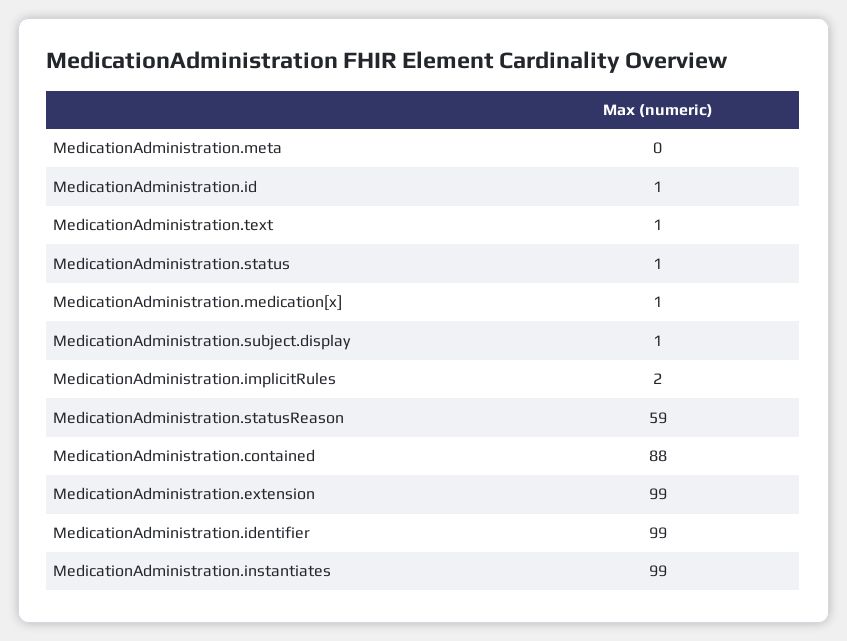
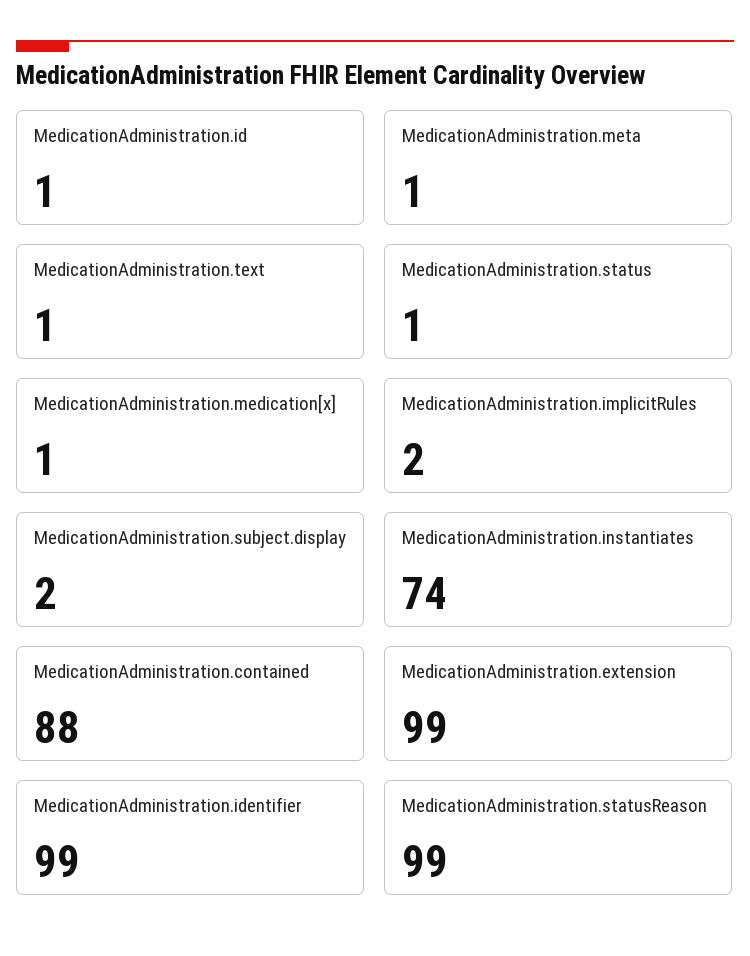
MedicationAdministration.meta: 0 -> 1
MedicationAdministration.subject.display: 1 -> 2
MedicationAdministration.statusReason: 59 -> 99
MedicationAdministration.instantiates: 99 -> 74

